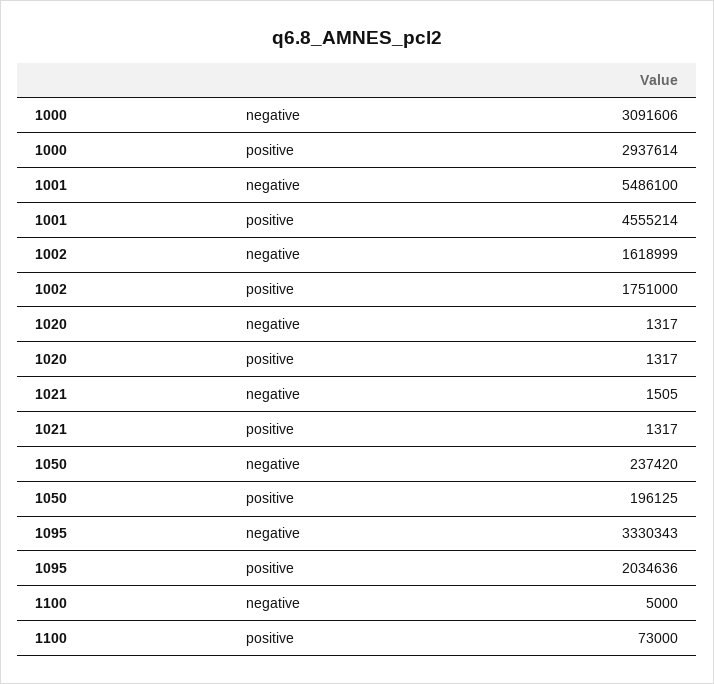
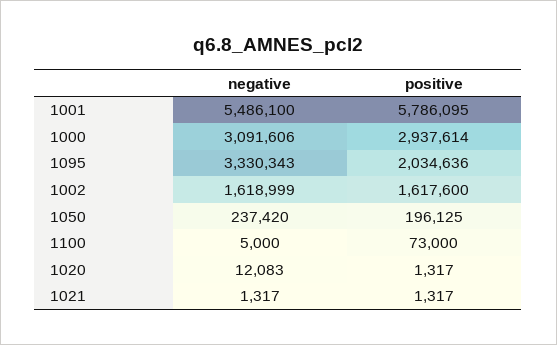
1001, positive: 4555214 -> 5786095
1002, positive: 1751000 -> 1617600
1020, negative: 1317 -> 12083
1021, negative: 1505 -> 1317

